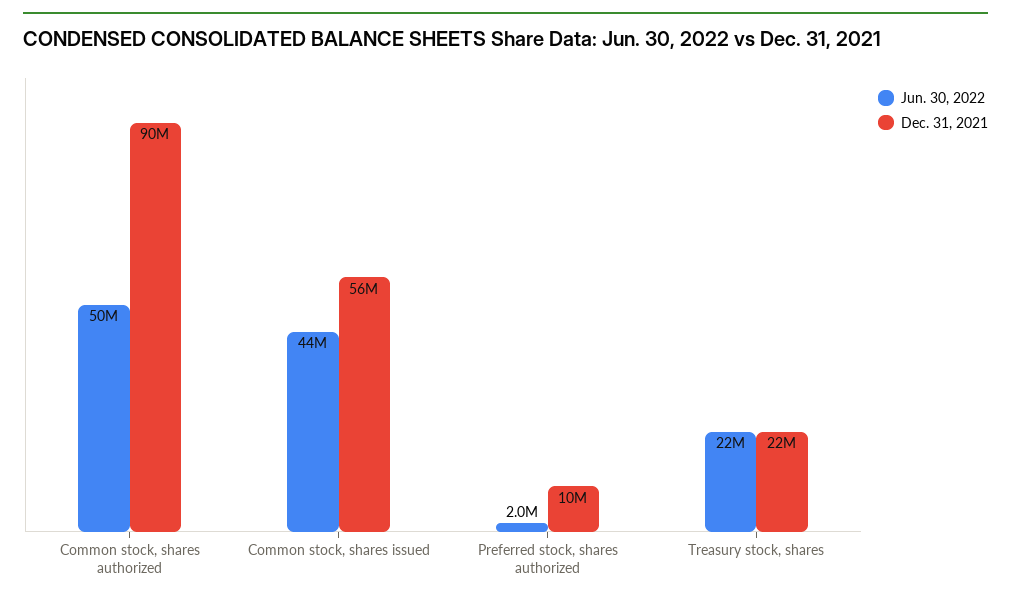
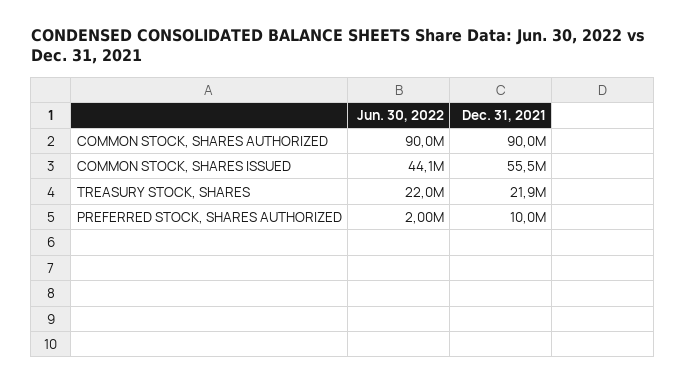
Jun. 30, 2022, Common stock, shares authorized: 50000000 -> 90000000

